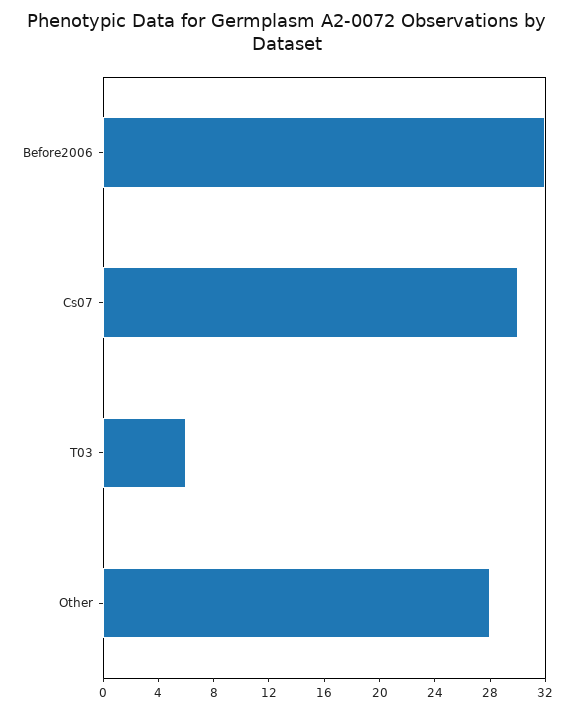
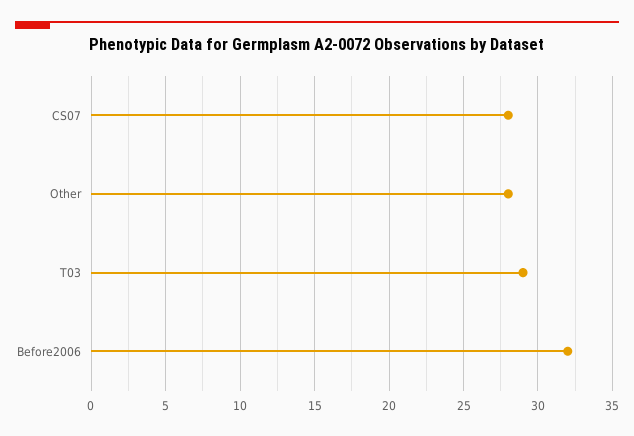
Cs07: 30 -> 28
T03: 6 -> 29

